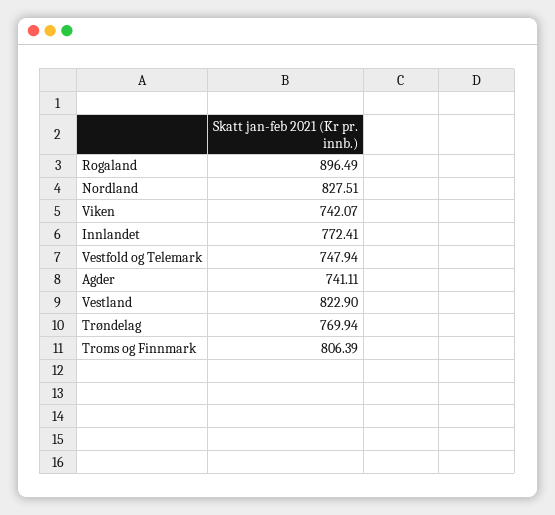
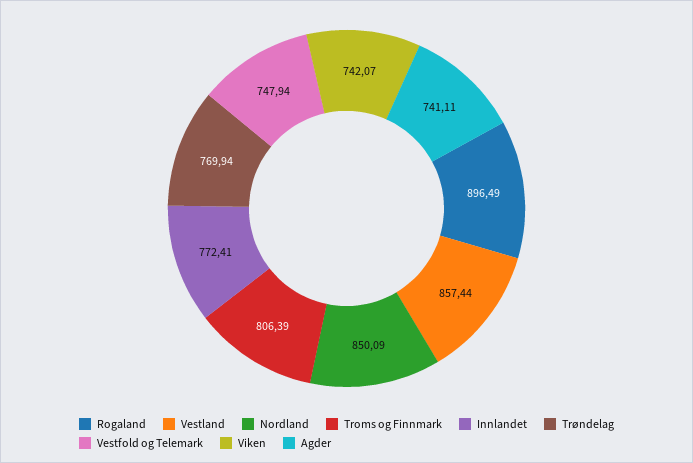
Nordland: 827.51 -> 850.09
Vestland: 822.9 -> 857.44

